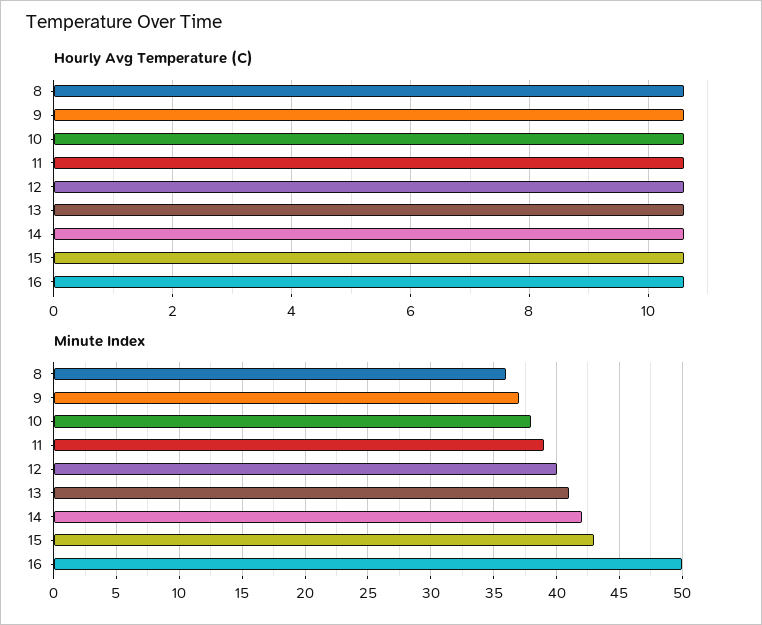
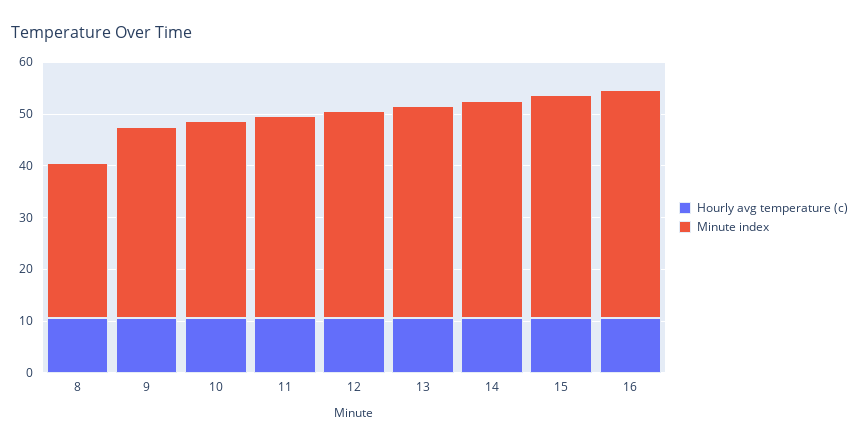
Minute Index, 8: 36 -> 30
Minute Index, 16: 50 -> 44

